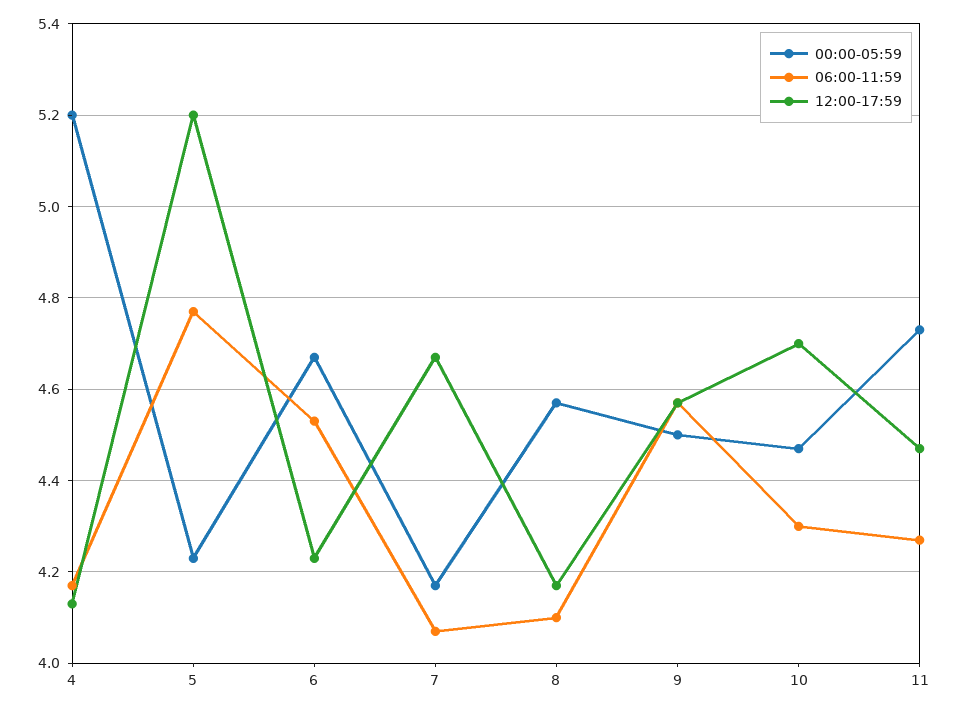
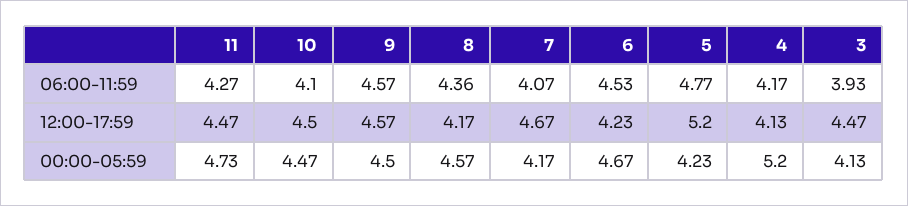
06:00-11:59, 8: 4.1 -> 4.36
06:00-11:59, 10: 4.3 -> 4.1
12:00-17:59, 10: 4.7 -> 4.5
06:00-11:59, 3: none -> 3.93
12:00-17:59, 3: none -> 4.47
00:00-05:59, 3: none -> 4.13

